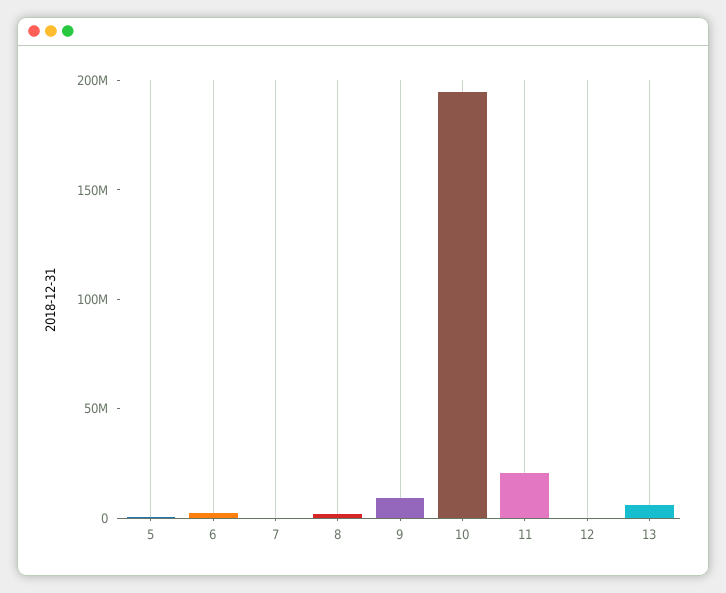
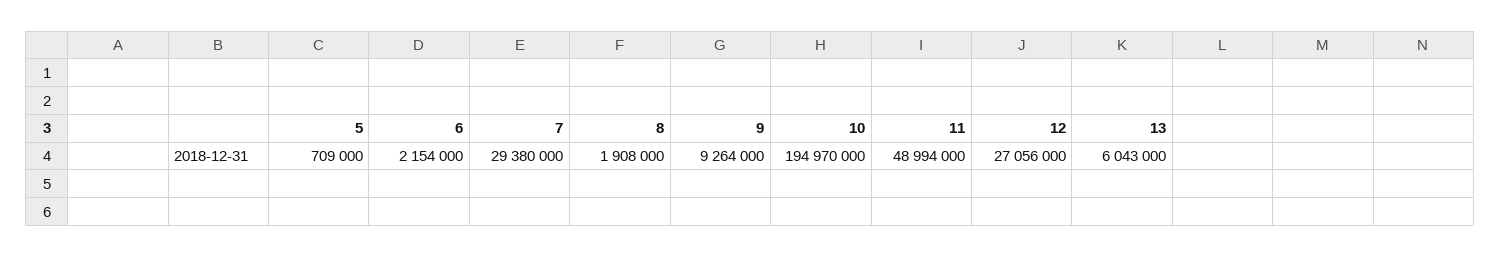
7: 0 -> 29380000
11: 20000000 -> 48994000
12: 0 -> 27056000

